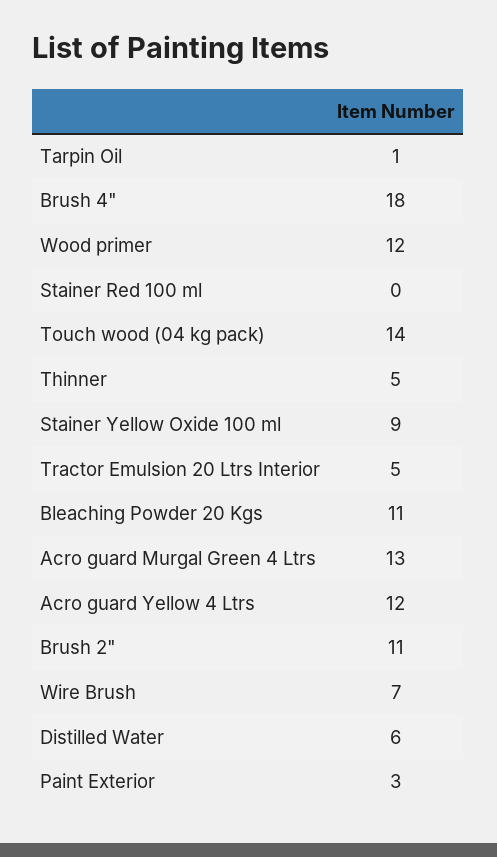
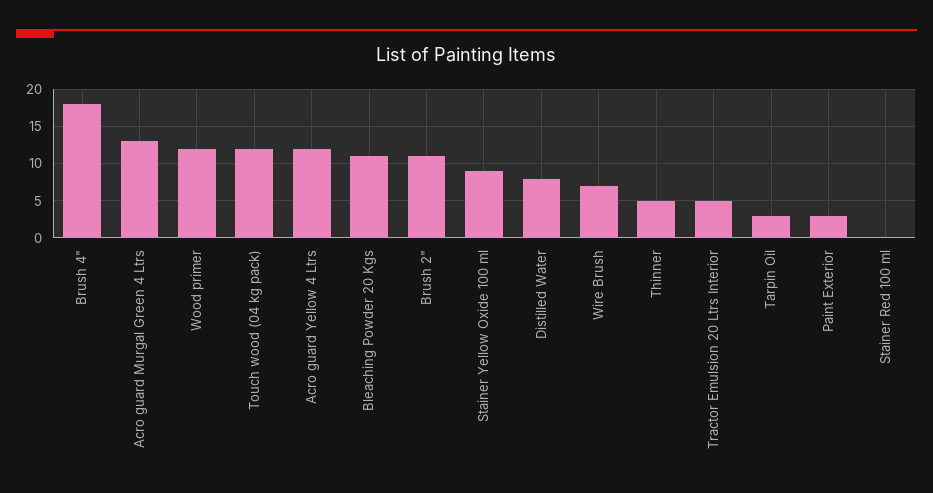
Tarpin Oil: 1 -> 3
Touch wood (04 kg pack): 14 -> 12
Distilled Water: 6 -> 8

